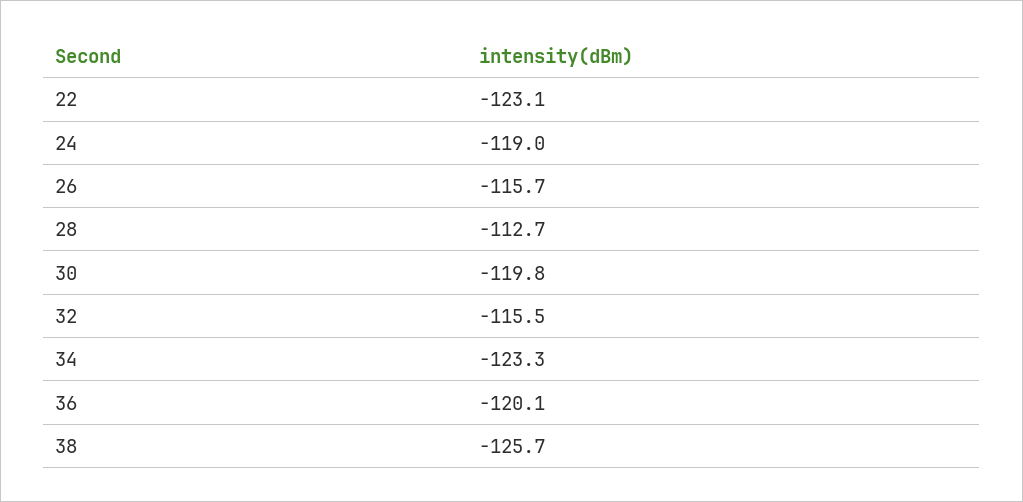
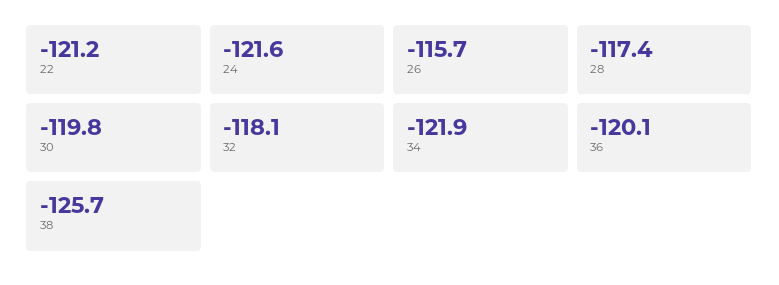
22: -123.1 -> -121.2
24: -119 -> -121.6
28: -112.7 -> -117.4
32: -115.5 -> -118.1
34: -123.3 -> -121.9

